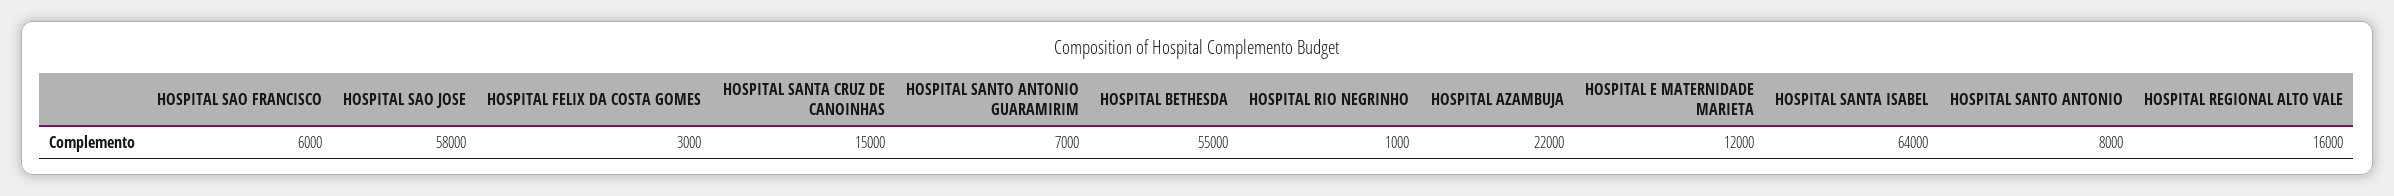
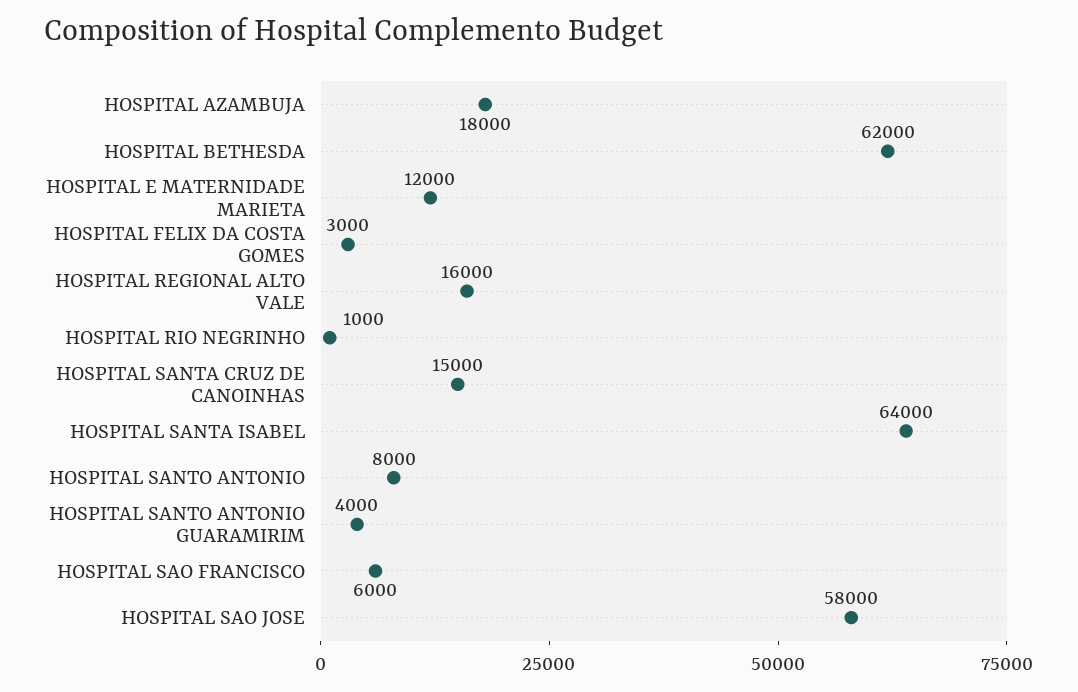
HOSPITAL SANTO ANTONIO GUARAMIRIM: 7000 -> 4000
HOSPITAL BETHESDA: 55000 -> 62000
HOSPITAL AZAMBUJA: 22000 -> 18000

